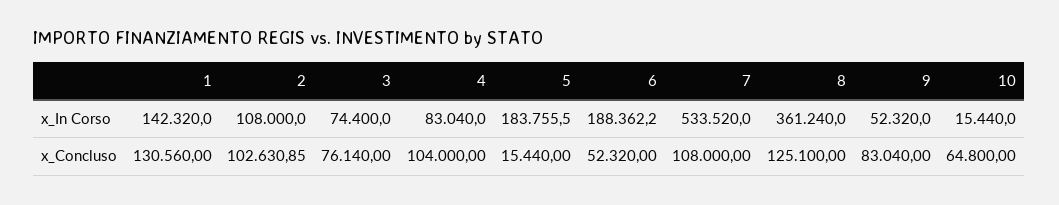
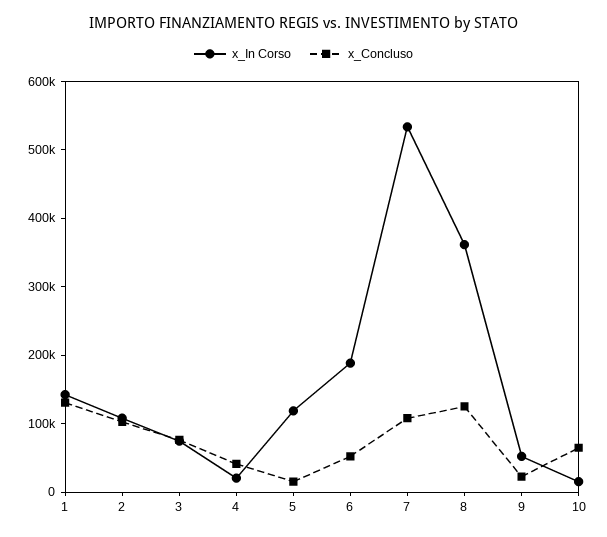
x_In Corso, 4: 83040 -> 20000
x_In Corso, 5: 183755.5 -> 120000
x_Concluso, 4: 104000 -> 40000
x_Concluso, 9: 83040 -> 20000

